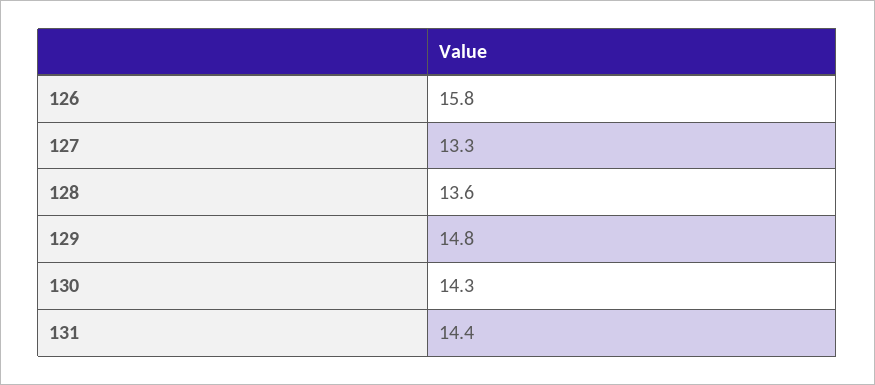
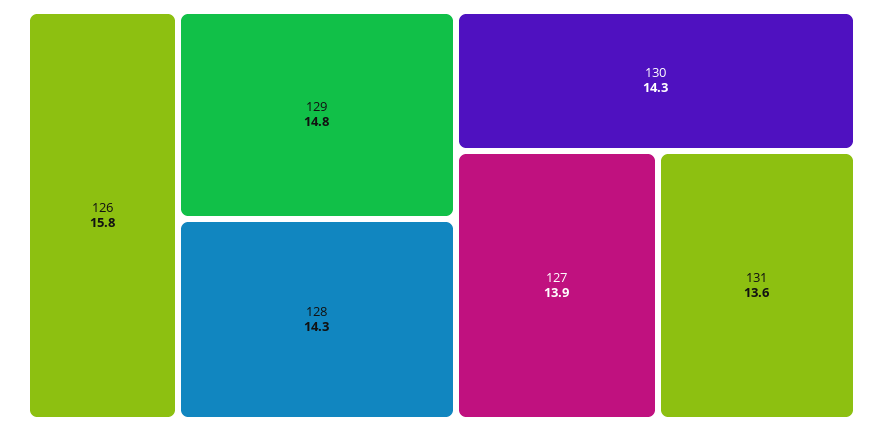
127: 13.3 -> 13.9
128: 13.6 -> 14.3
131: 14.4 -> 13.6

